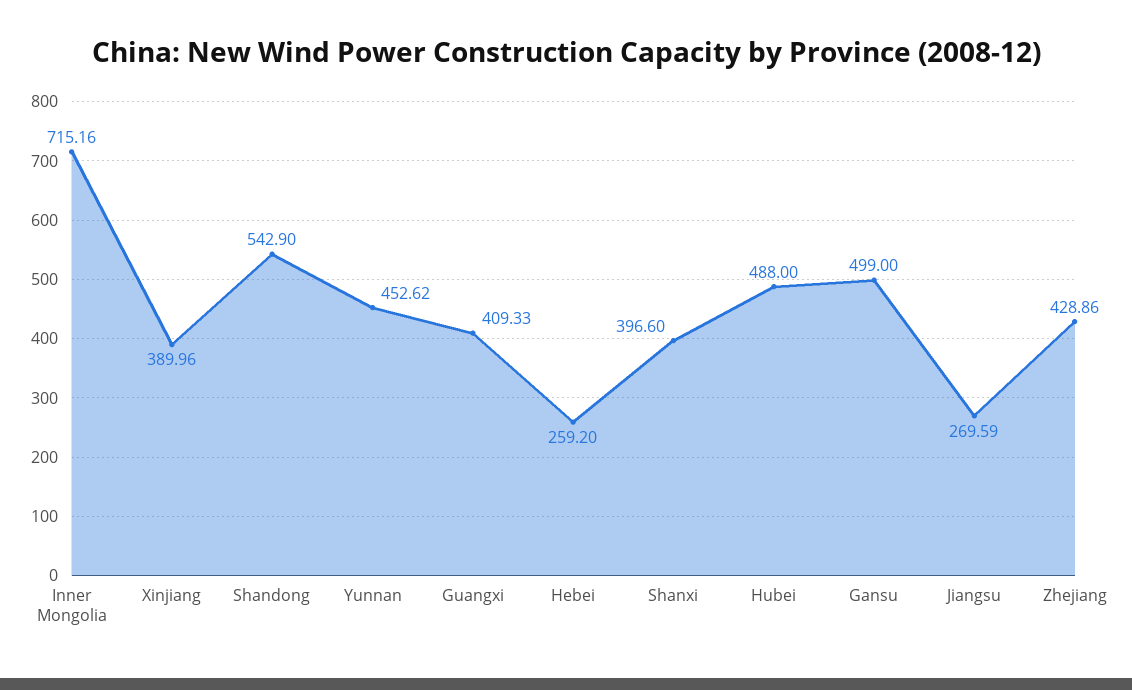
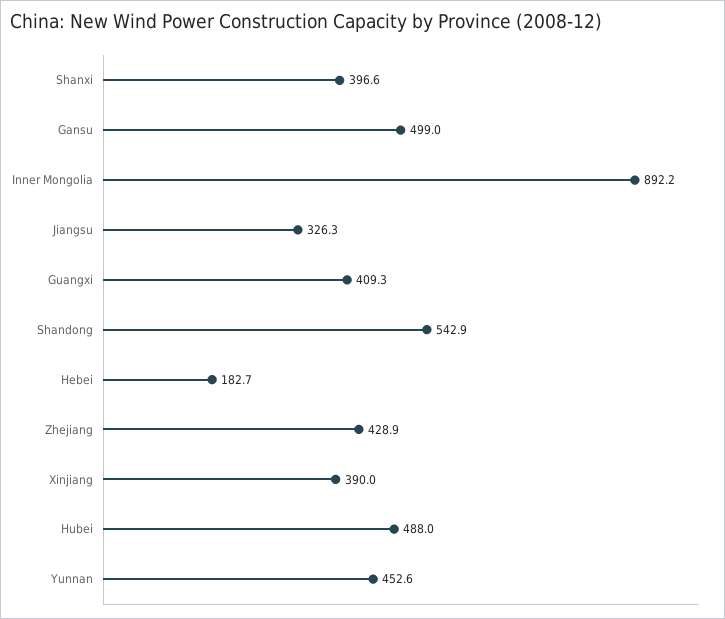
Inner Mongolia: 715.16 -> 892.2
Hebei: 259.2 -> 182.7
Jiangsu: 269.59 -> 326.3

